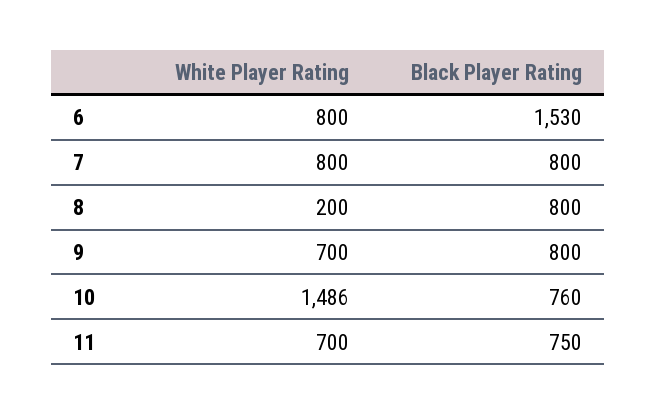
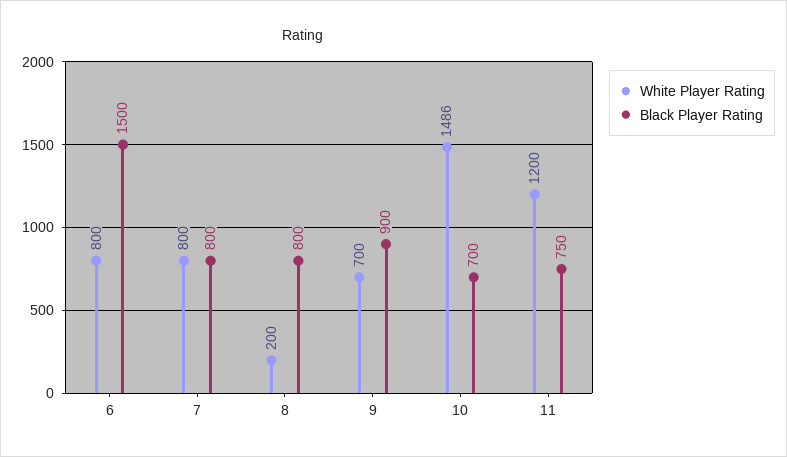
Black Player Rating, 6: 1530 -> 1500
Black Player Rating, 9: 800 -> 900
Black Player Rating, 10: 760 -> 700
White Player Rating, 11: 700 -> 1200

